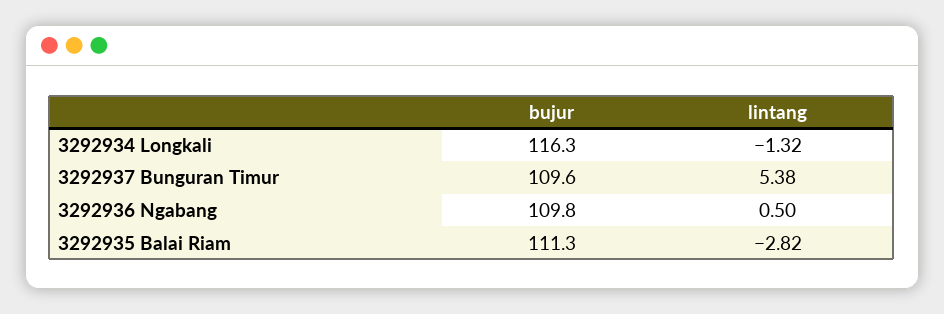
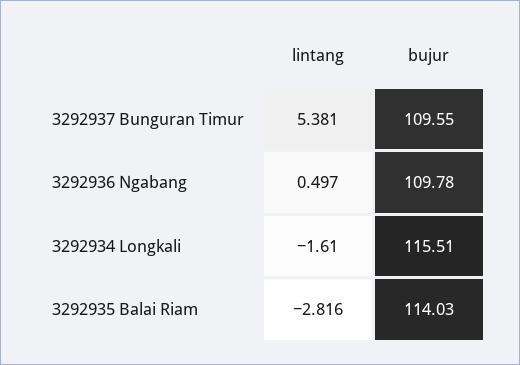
bujur, 3292934 Longkali: 116.3 -> 115.51
lintang, 3292934 Longkali: -1.32 -> -1.61
bujur, 3292935 Balai Riam: 111.3 -> 114.03

